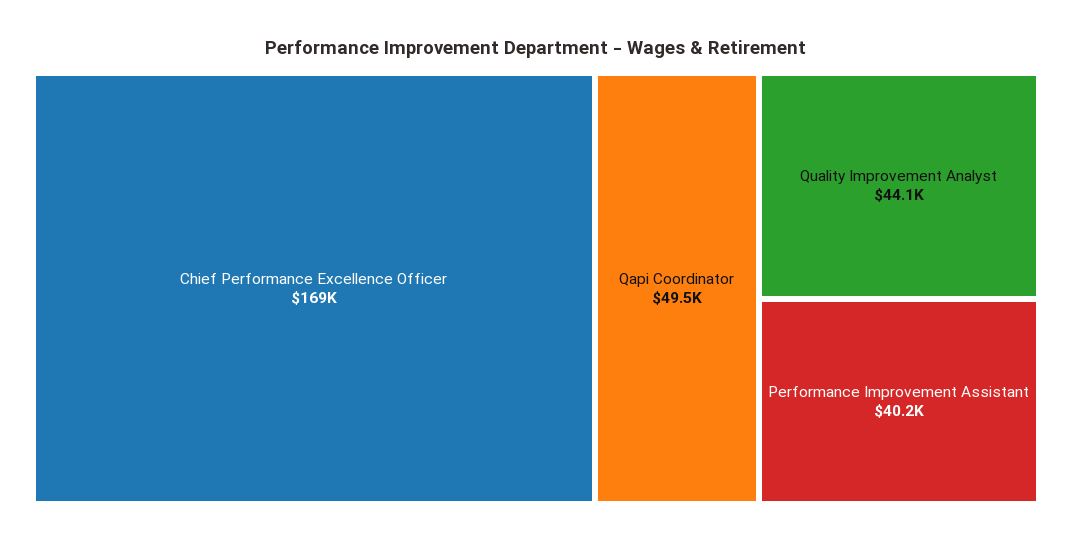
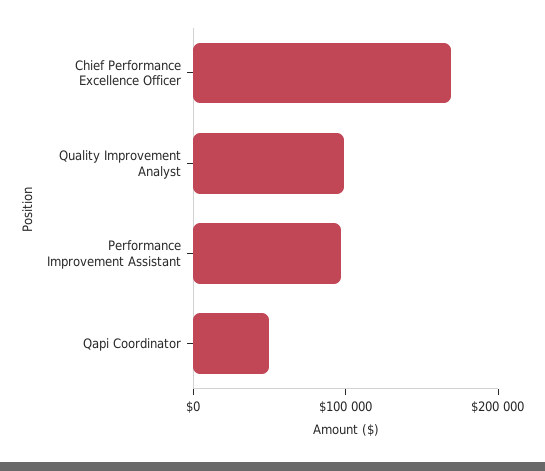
Quality Improvement Analyst: 44100 -> 100000
Performance Improvement Assistant: 40200 -> 100000

